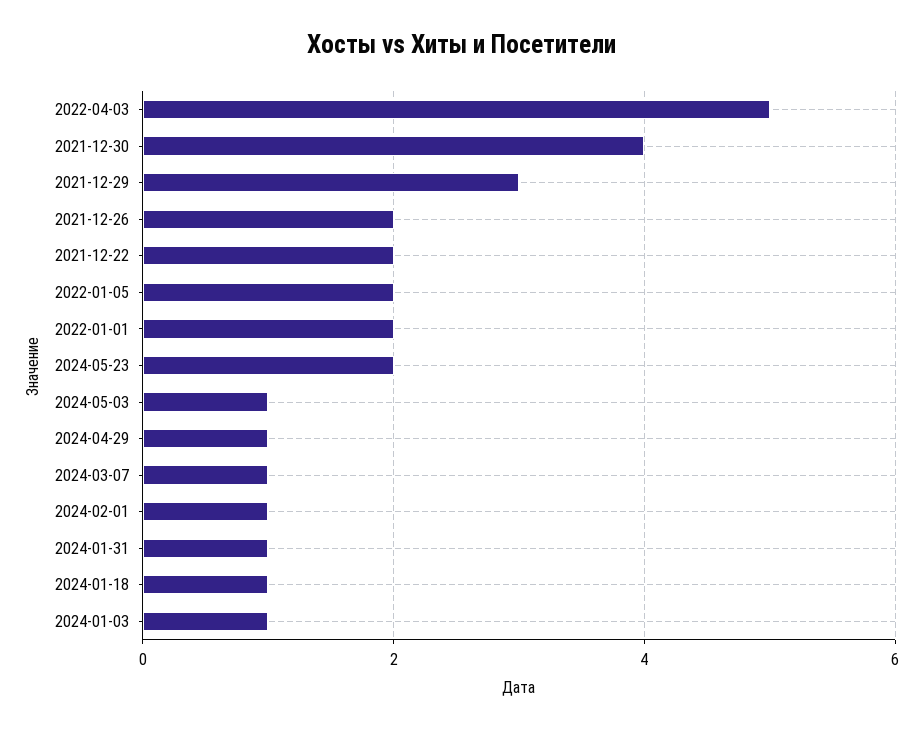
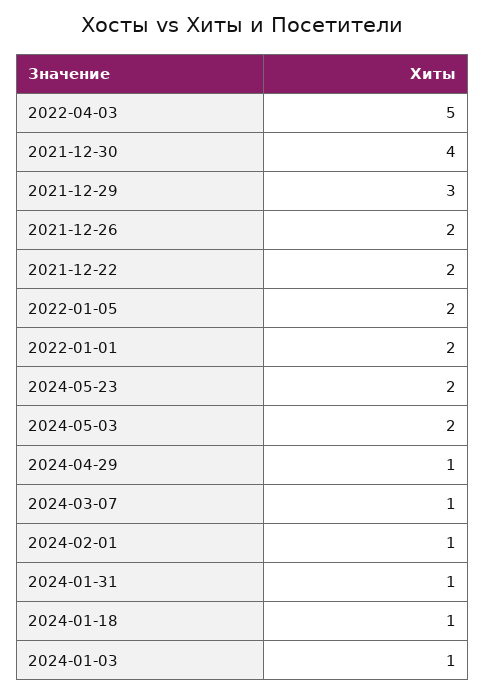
2024-05-03: 1 -> 2

